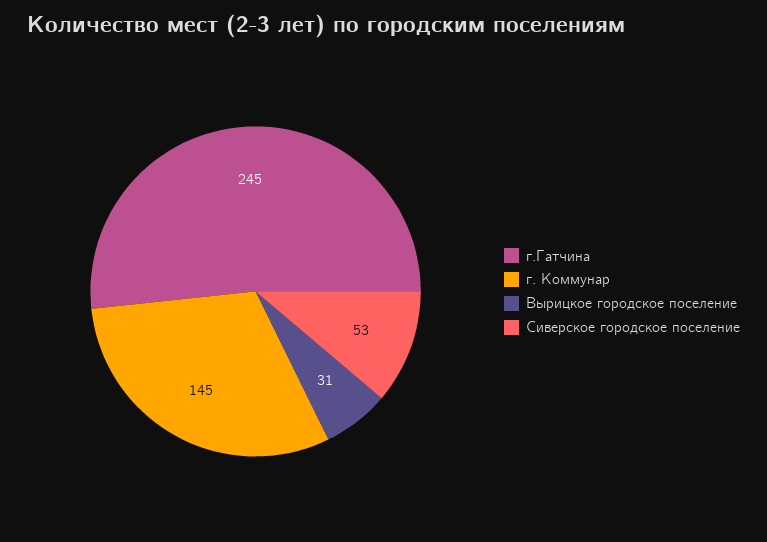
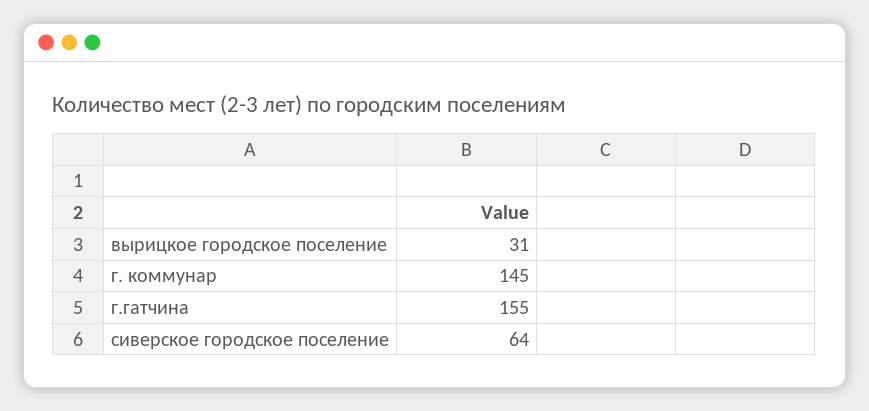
г.Гатчина: 245 -> 155
Сиверское городское поселение: 53 -> 64

